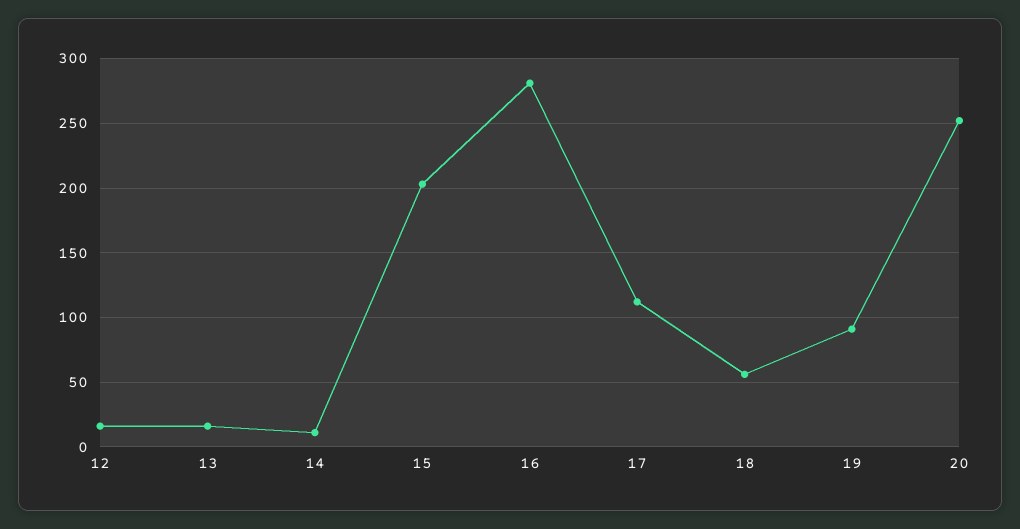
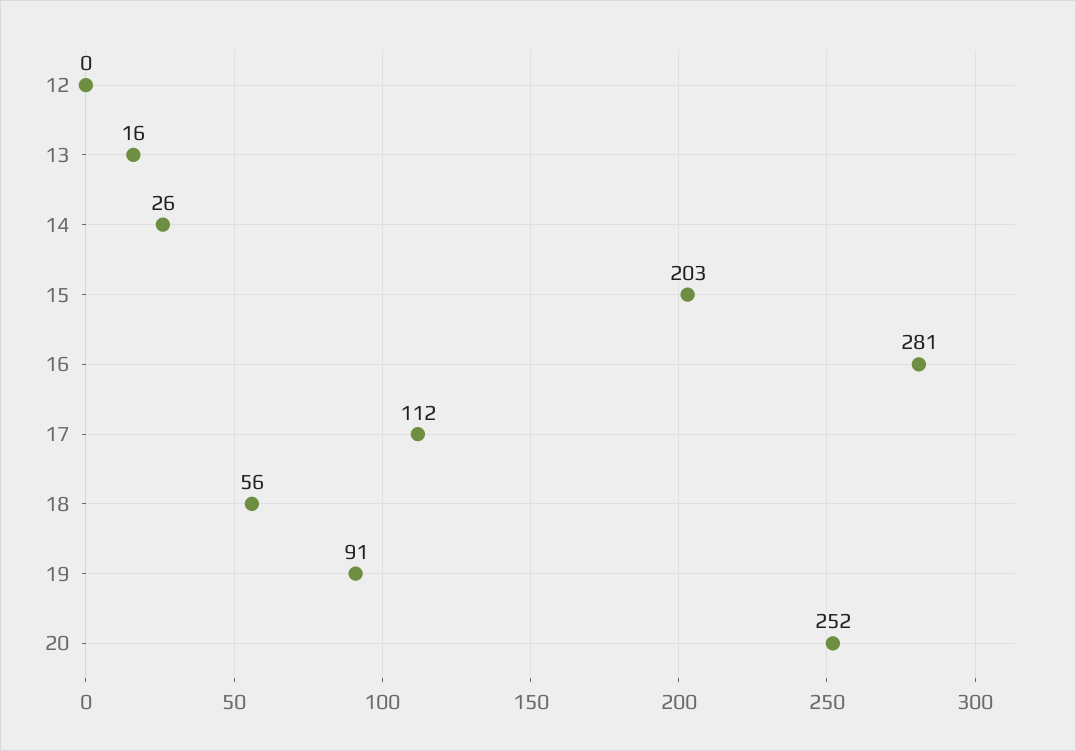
12: 15 -> 0
14: 10 -> 26

